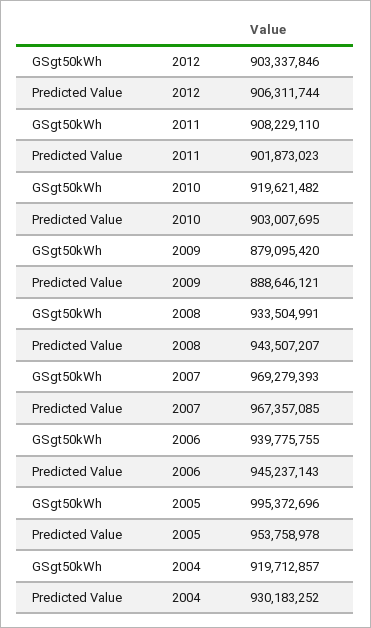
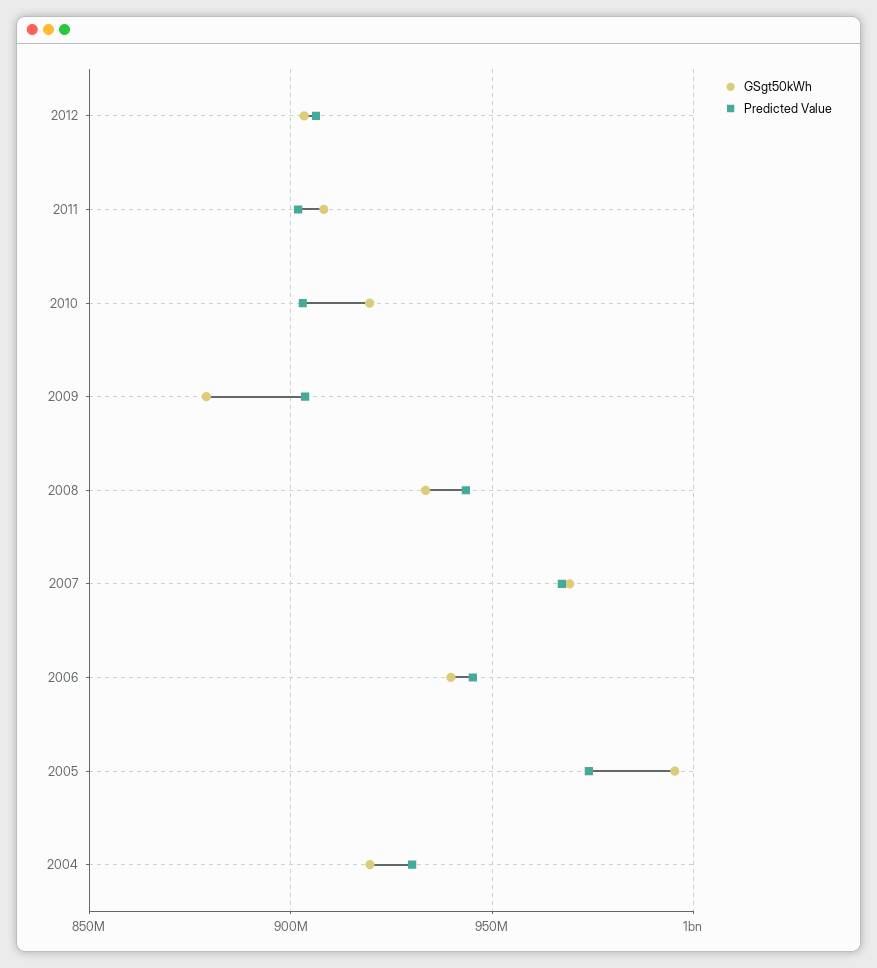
Predicted Value, 2009: 888646121 -> 905000000
Predicted Value, 2005: 953758978 -> 975000000

